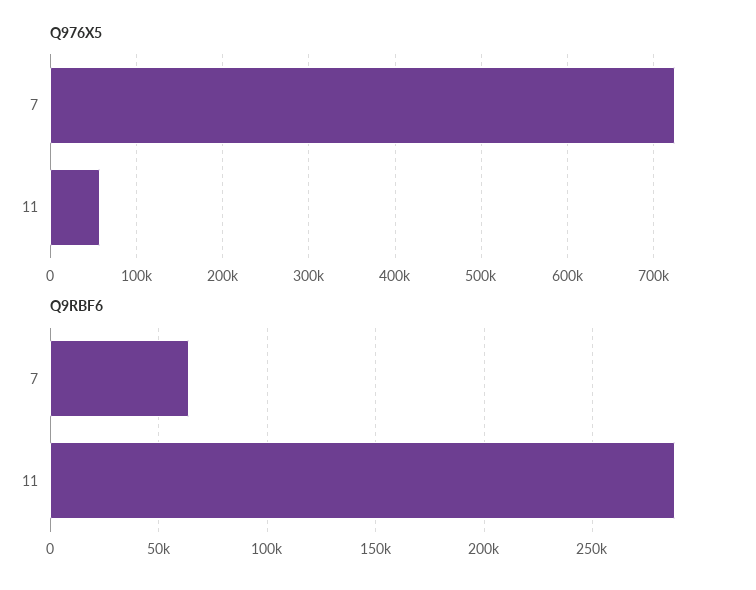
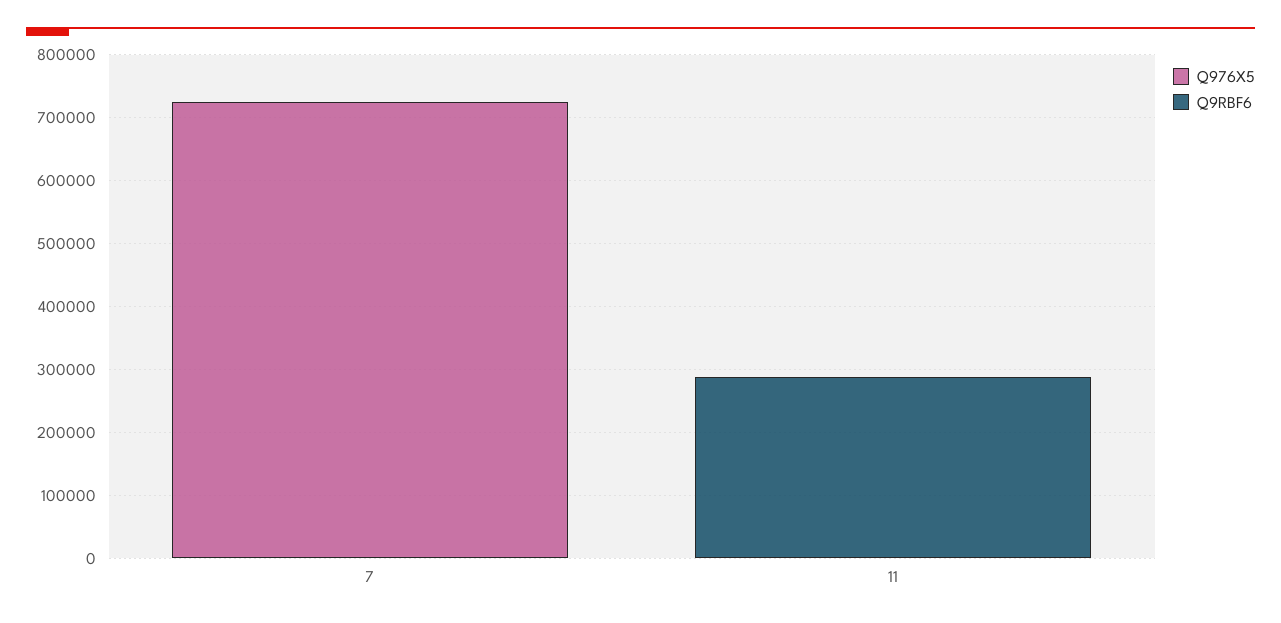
Q976X5, 11: 60000 -> 0
Q9RBF6, 7: 65000 -> 0

